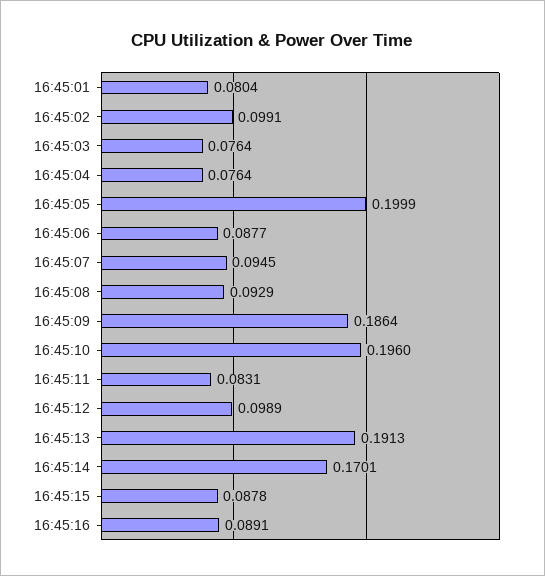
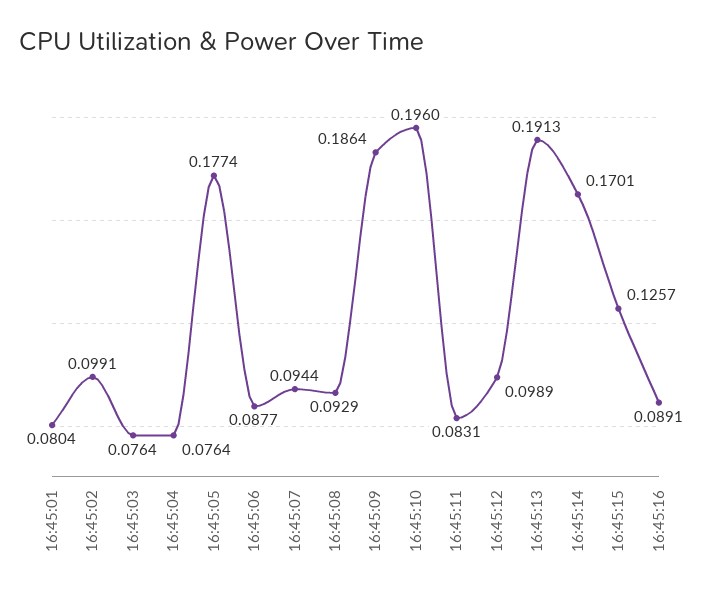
16:45:05: 0.1999 -> 0.1774
16:45:07: 0.0945 -> 0.0944
16:45:15: 0.0878 -> 0.1257

